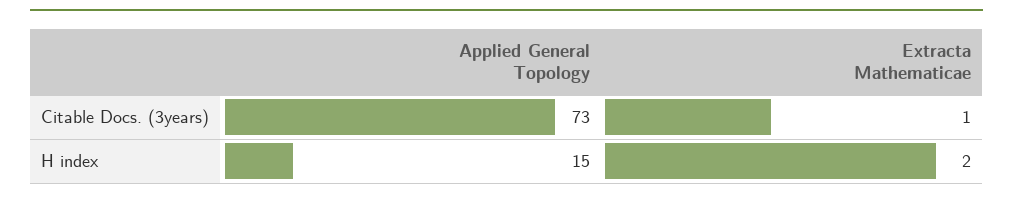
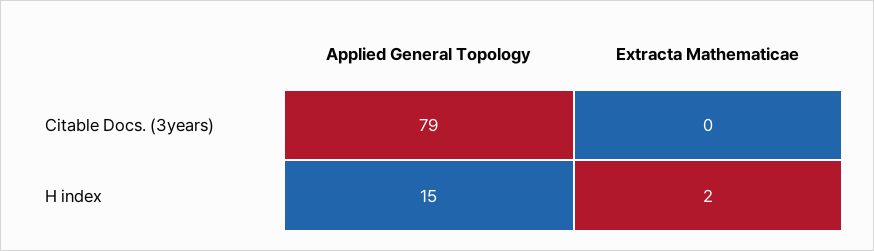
Applied General Topology, Citable Docs. (3years): 73 -> 79
Extracta Mathematicae, Citable Docs. (3years): 1 -> 0

